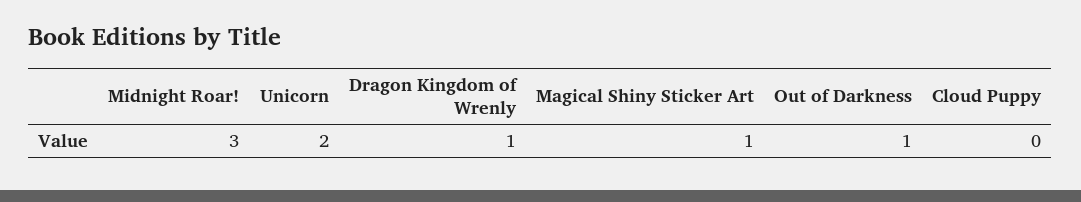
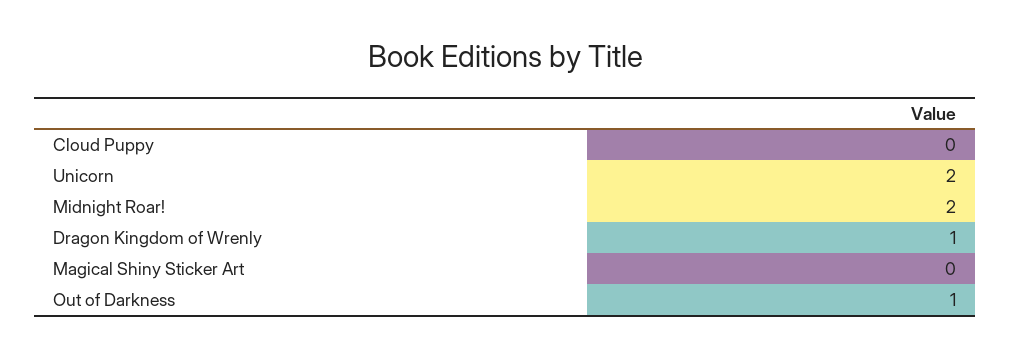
Midnight Roar!: 3 -> 2
Magical Shiny Sticker Art: 1 -> 0

